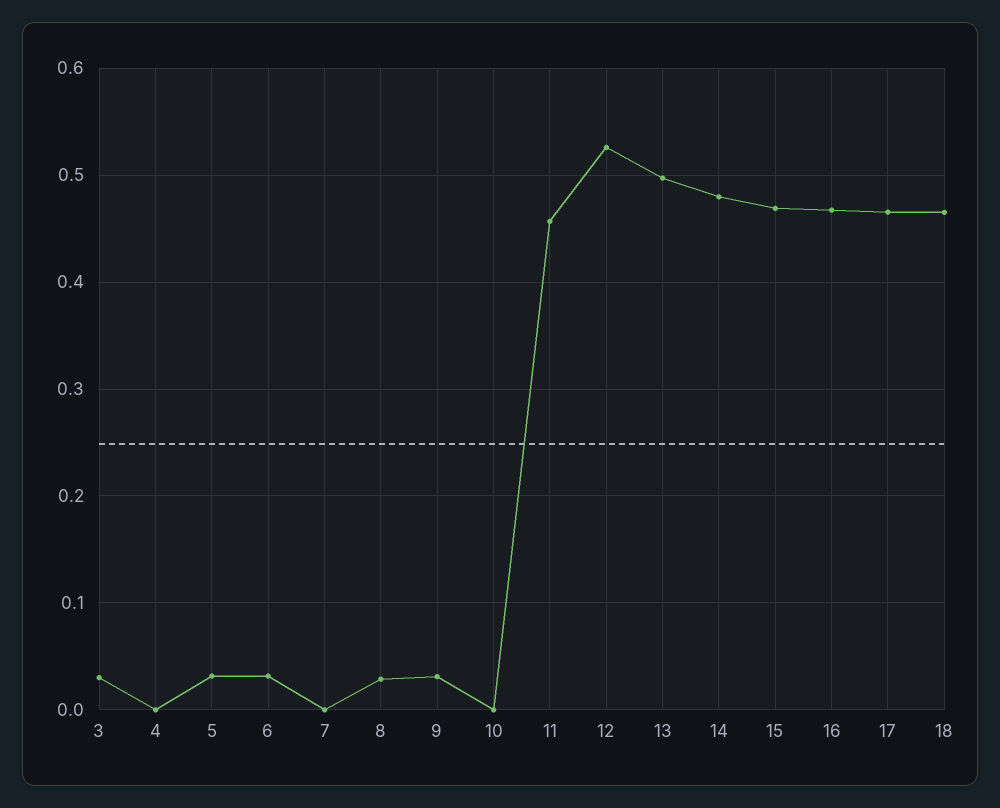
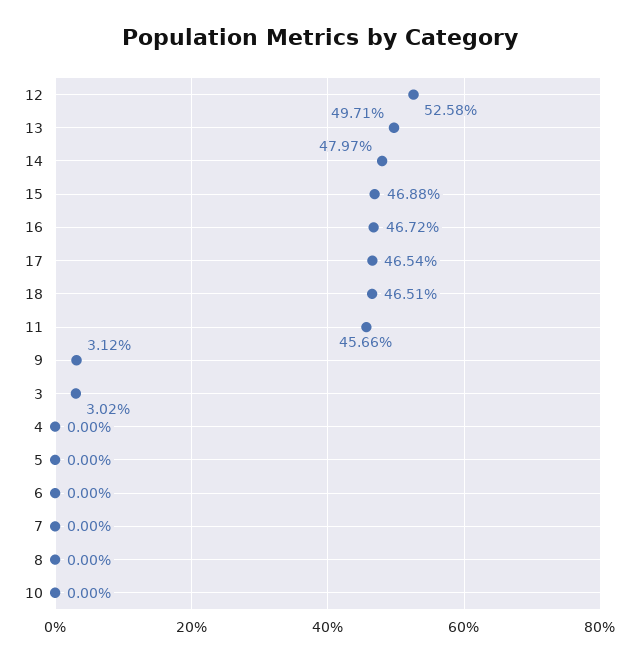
5: 0.03 -> 0
6: 0.03 -> 0
8: 0.03 -> 0

